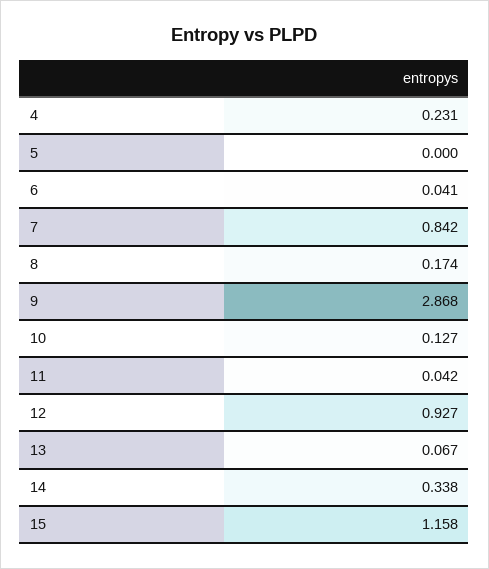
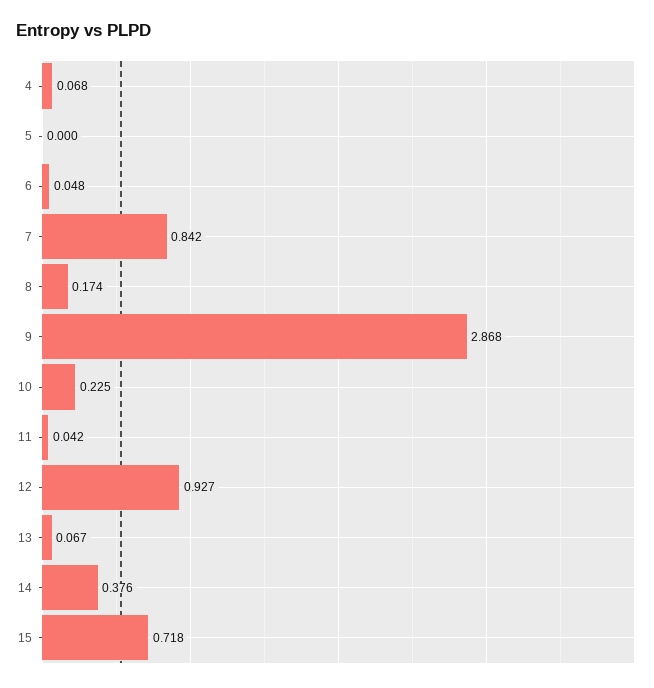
4: 0.231 -> 0.068
6: 0.041 -> 0.048
10: 0.127 -> 0.225
14: 0.338 -> 0.376
15: 1.158 -> 0.718

